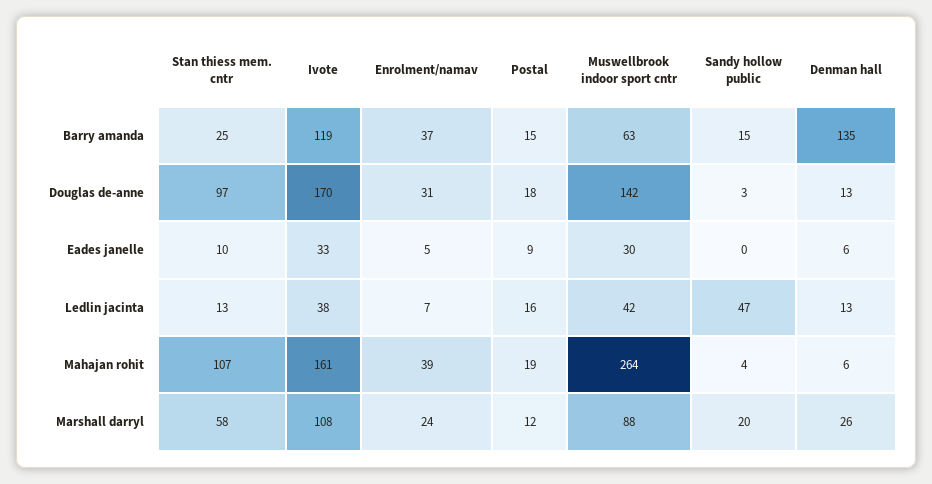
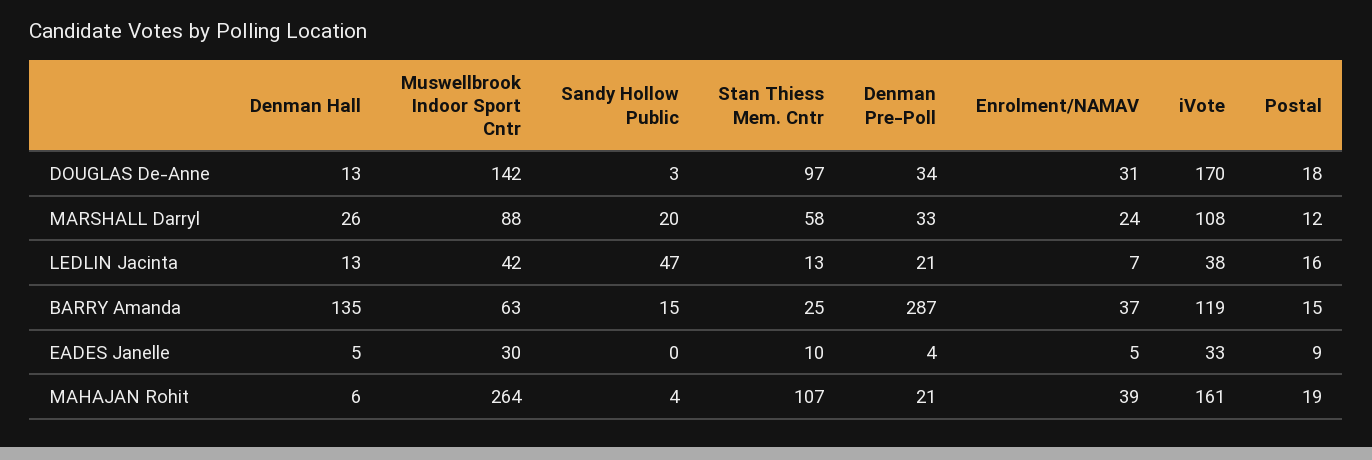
Denman hall, Eades janelle: 6 -> 5
Denman Pre-Poll, Douglas de-anne: none -> 34
Denman Pre-Poll, Marshall darryl: none -> 33
Denman Pre-Poll, Ledlin jacinta: none -> 21
Denman Pre-Poll, Barry amanda: none -> 287
Denman Pre-Poll, Eades janelle: none -> 4
Denman Pre-Poll, Mahajan rohit: none -> 21

